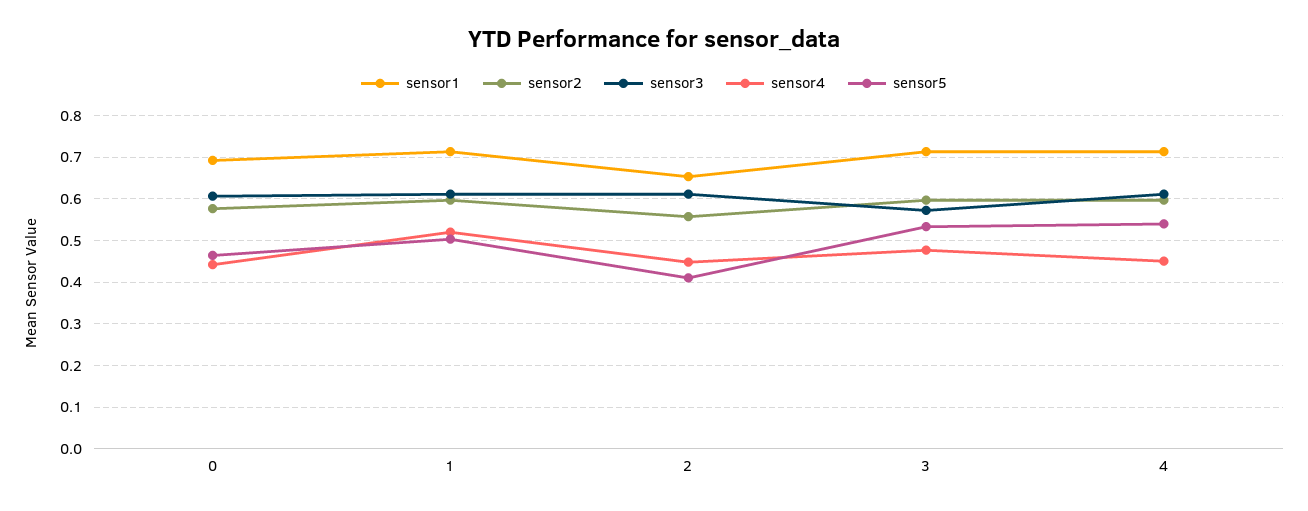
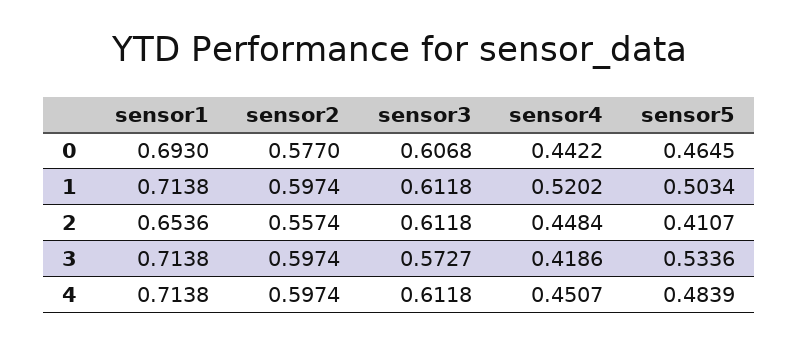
sensor4, 3: 0.48 -> 0.4186
sensor5, 4: 0.54 -> 0.4839

